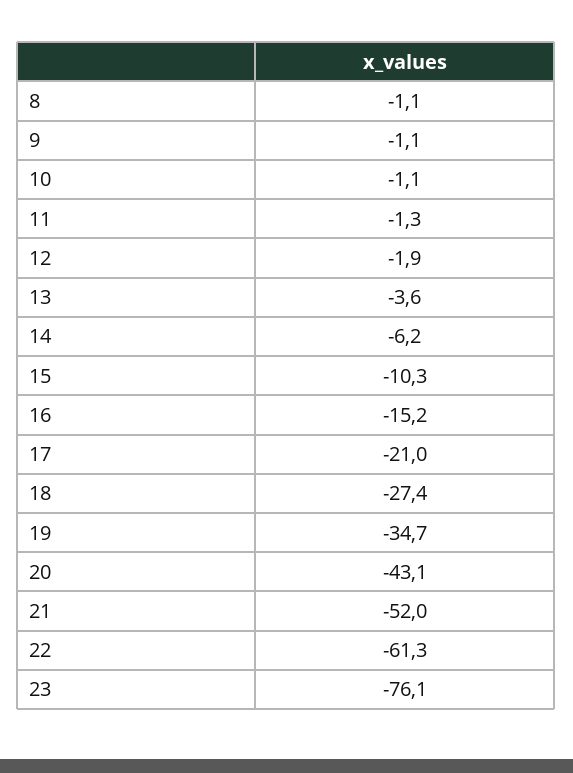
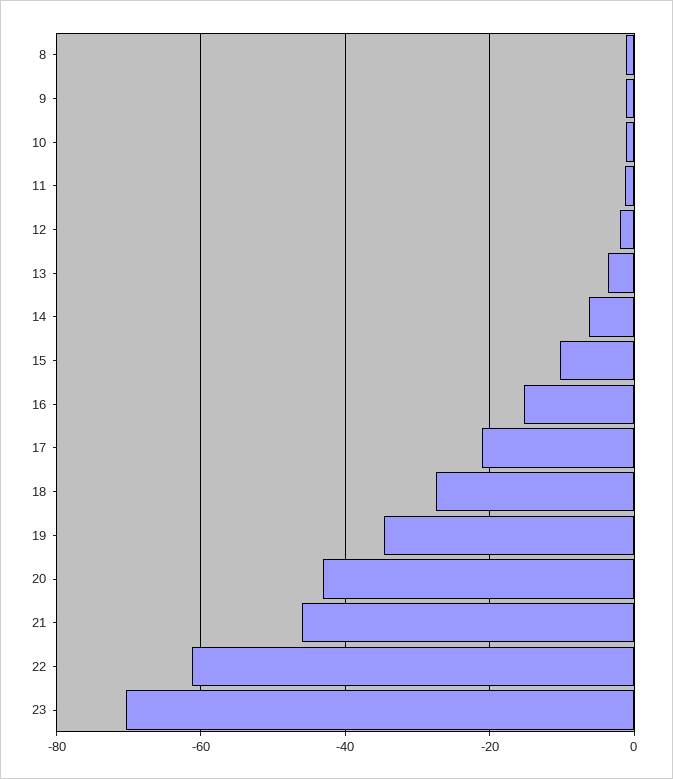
21: -52 -> -46
23: -76.1 -> -70

